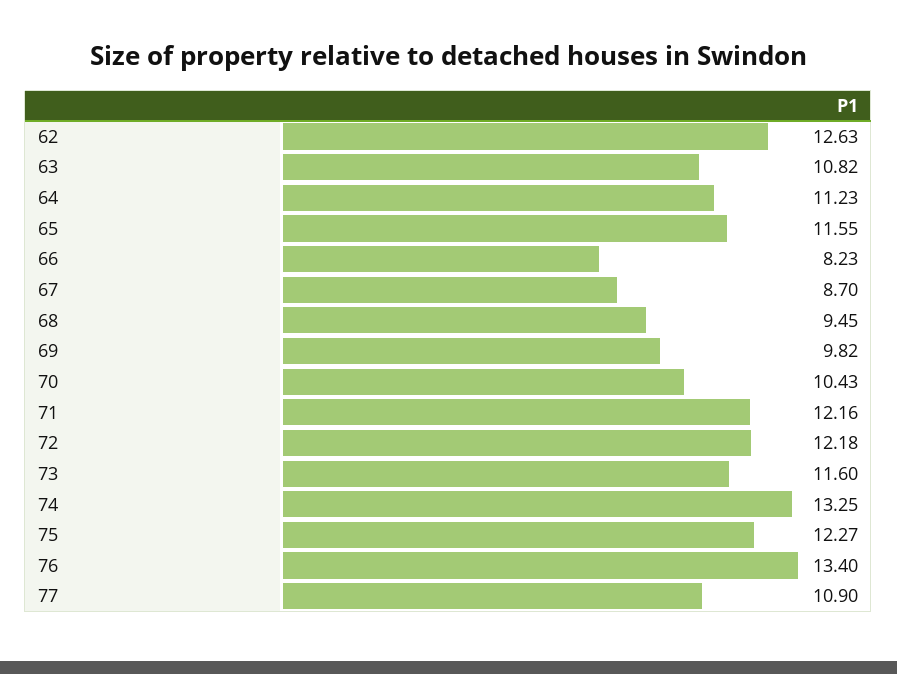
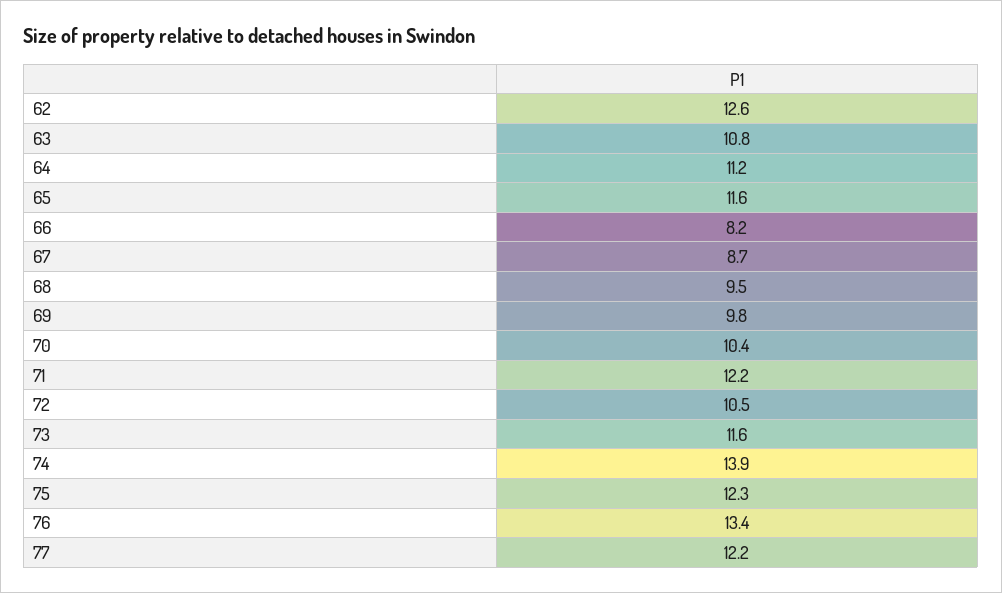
72: 12.18 -> 10.5
74: 13.25 -> 13.9
77: 10.9 -> 12.2

